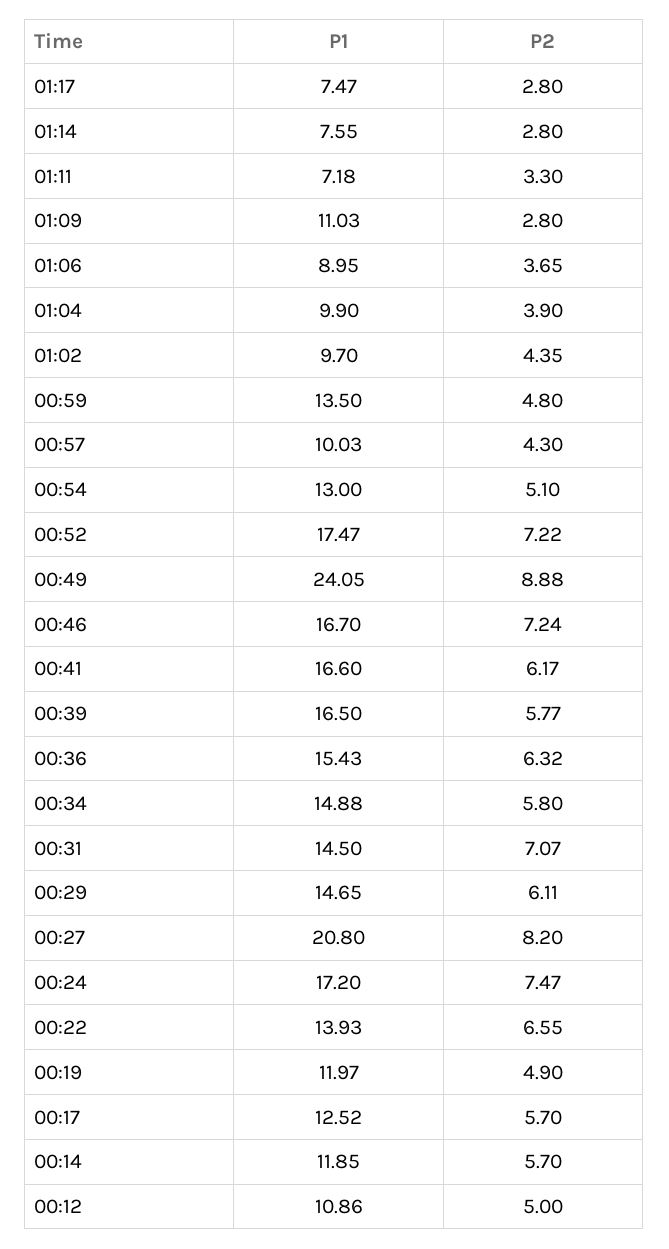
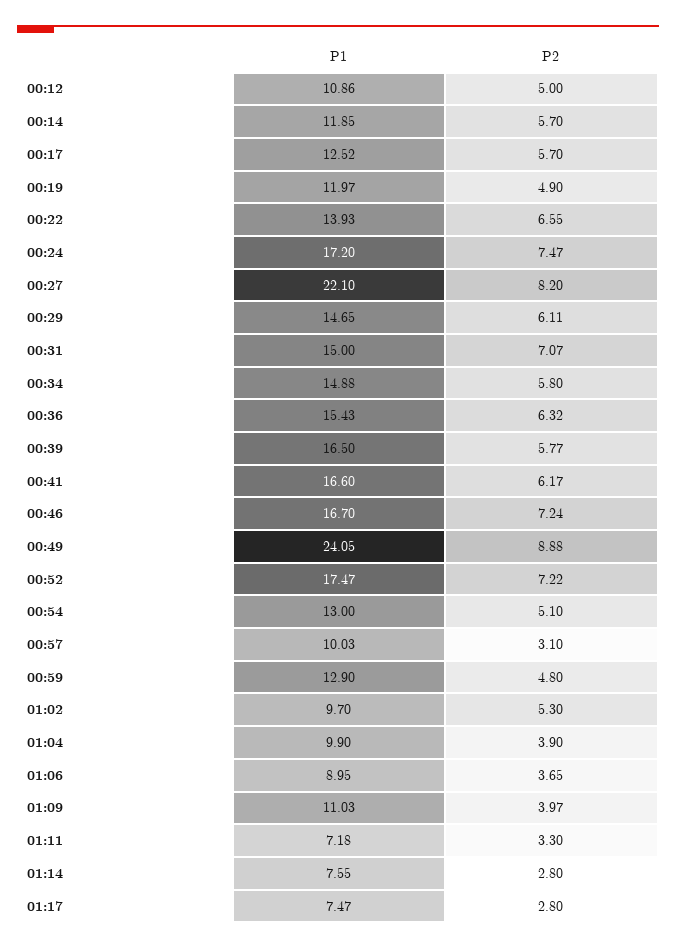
P2, 01:09: 2.8 -> 3.97
P2, 01:02: 4.35 -> 5.3
P1, 00:59: 13.5 -> 12.9
P2, 00:57: 4.3 -> 3.1
P1, 00:31: 14.5 -> 15
P1, 00:27: 20.8 -> 22.1

